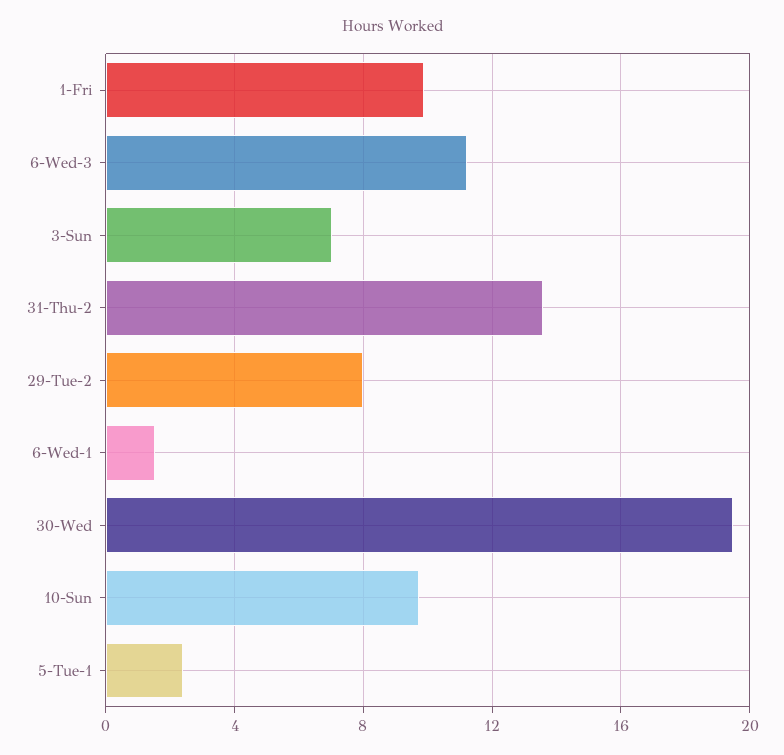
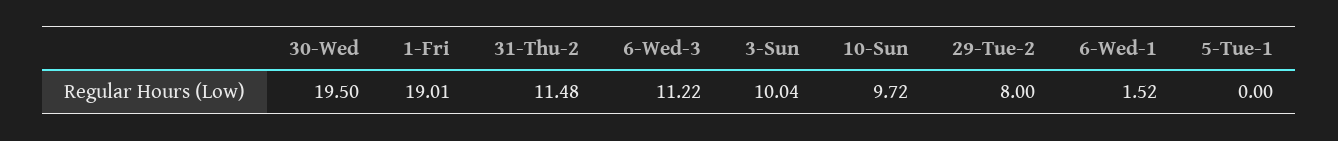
1-Fri: 10 -> 19.01
3-Sun: 7 -> 10.04
31-Thu-2: 13.5 -> 11.48
5-Tue-1: 2.5 -> 0

